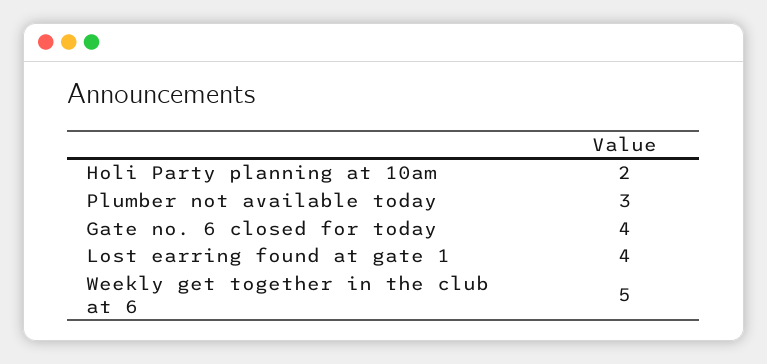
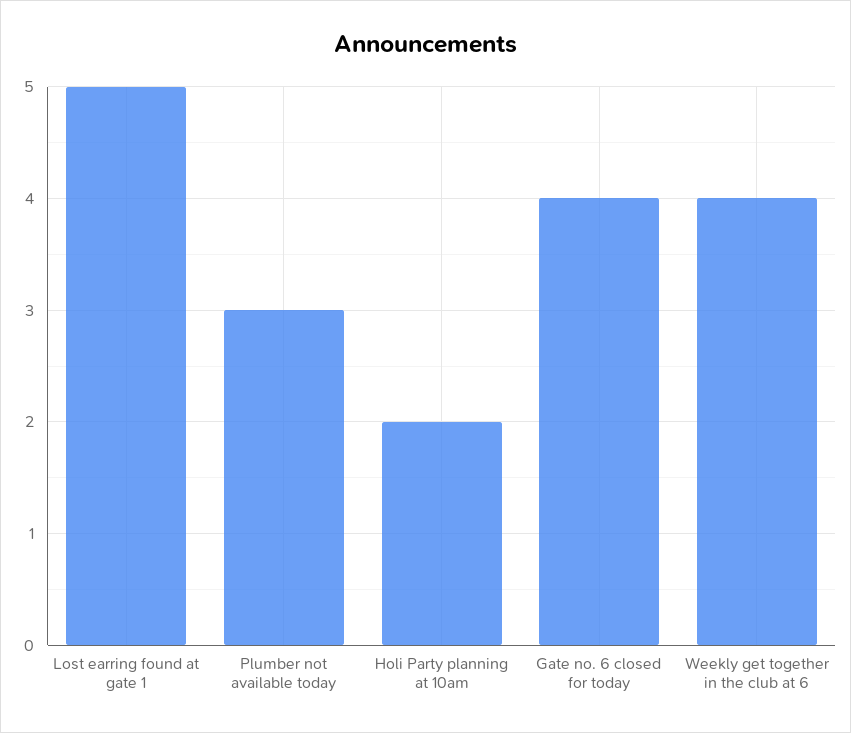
Lost earring found at gate 1: 4 -> 5
Weekly get together in the club at 6: 5 -> 4

